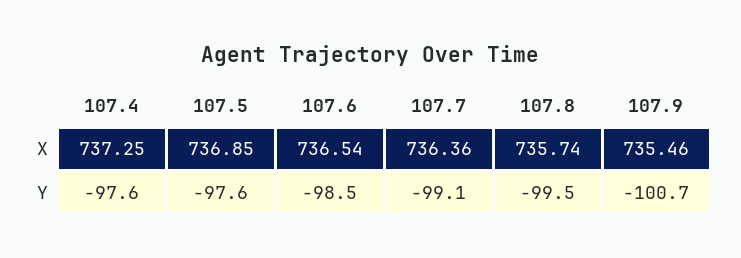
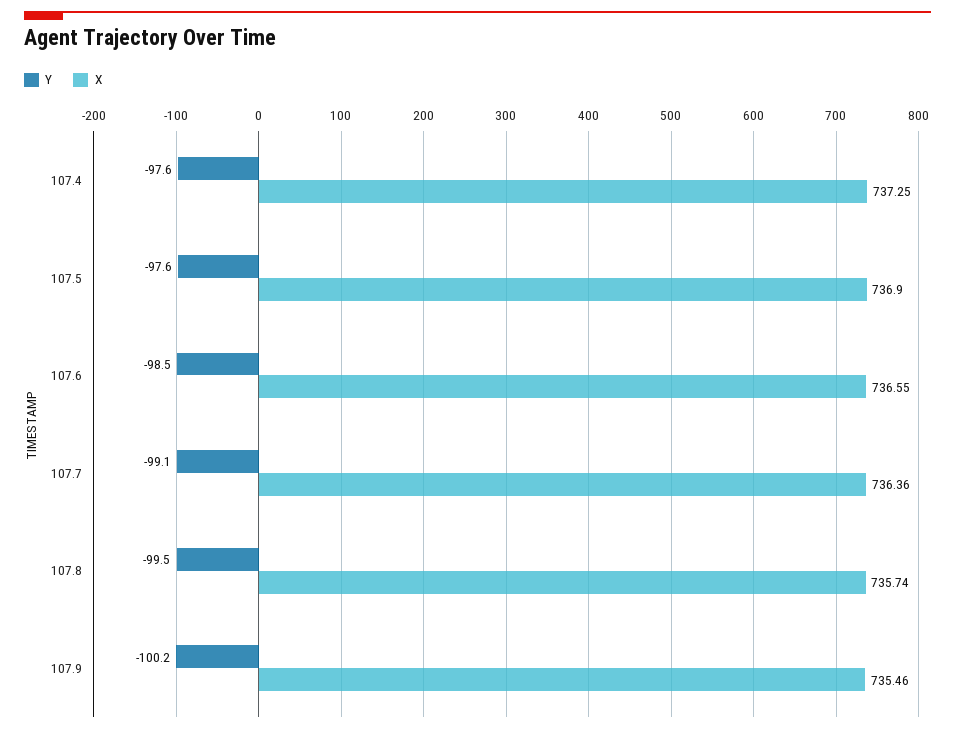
X, 107.5: 736.85 -> 736.9
X, 107.6: 736.54 -> 736.55
Y, 107.9: -100.7 -> -100.2

